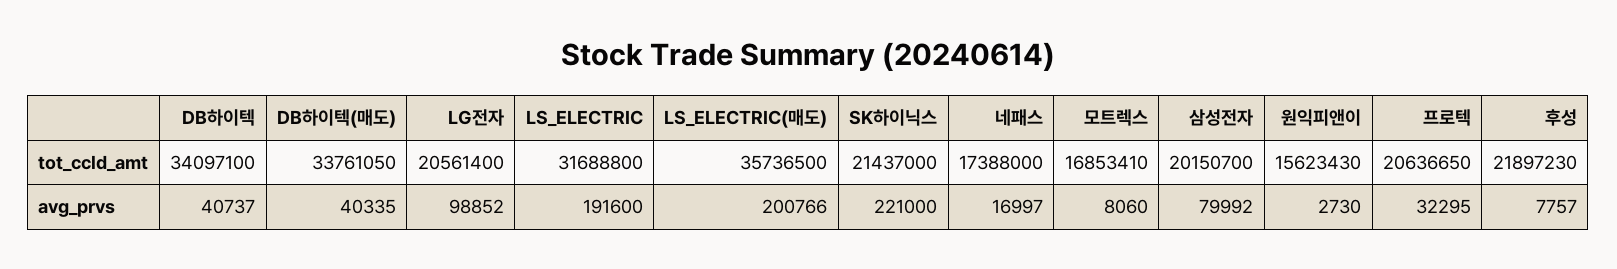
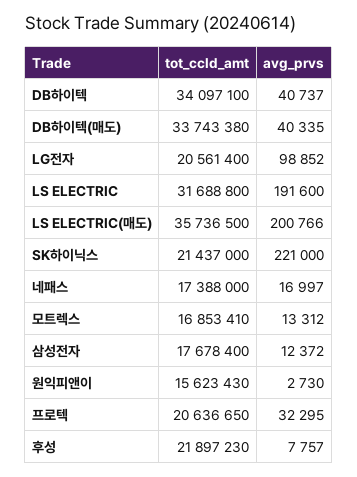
DB하이텍(매도), tot_ccld_amt: 33761050 -> 33743380
삼성전자, tot_ccld_amt: 20150700 -> 17678400
모트렉스, avg_prvs: 8060 -> 13312
삼성전자, avg_prvs: 79992 -> 12372

